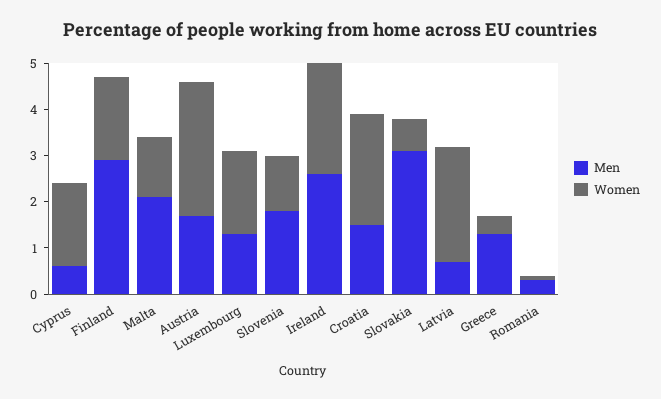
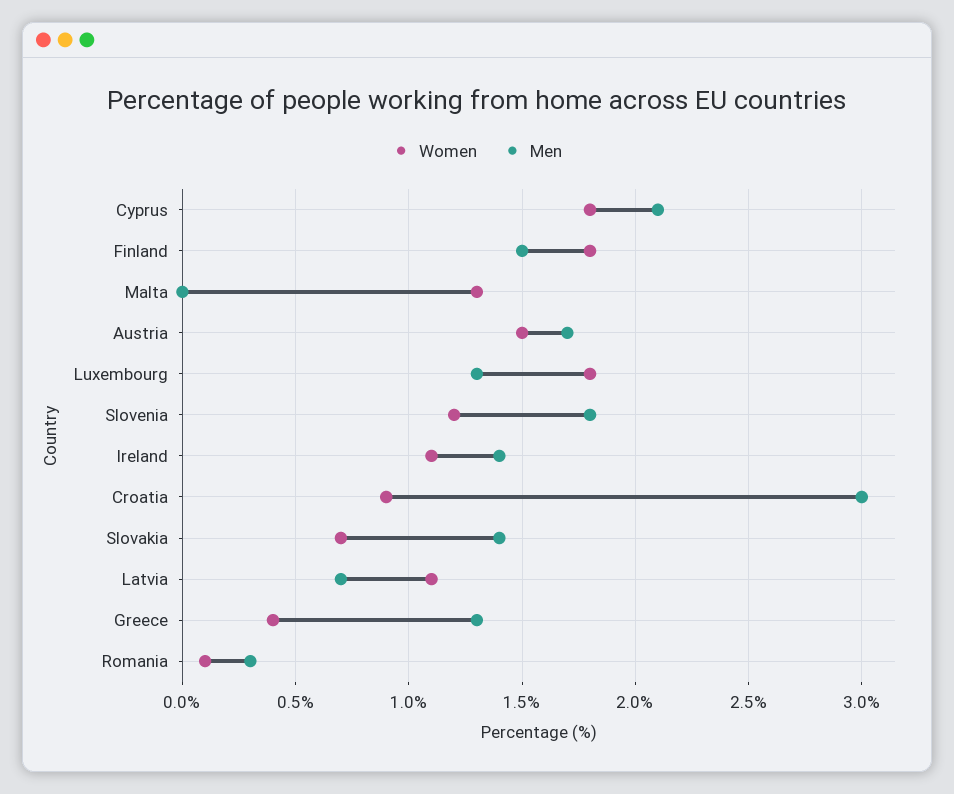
Men, Cyprus: 0.5 -> 2.1
Men, Finland: 3 -> 1.5
Men, Malta: 2 -> 0
Women, Austria: 3 -> 1.5
Men, Ireland: 2.5 -> 1.4
Women, Ireland: 2.5 -> 1.1
Men, Croatia: 1.5 -> 3
Women, Croatia: 2.5 -> 0.9
Men, Slovakia: 3 -> 1.4
Women, Latvia: 2.5 -> 1.1

